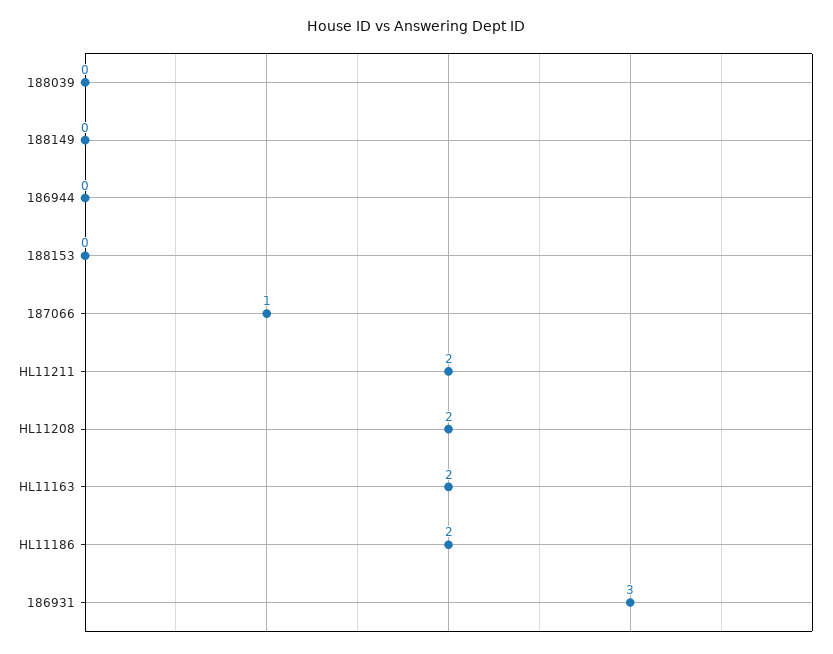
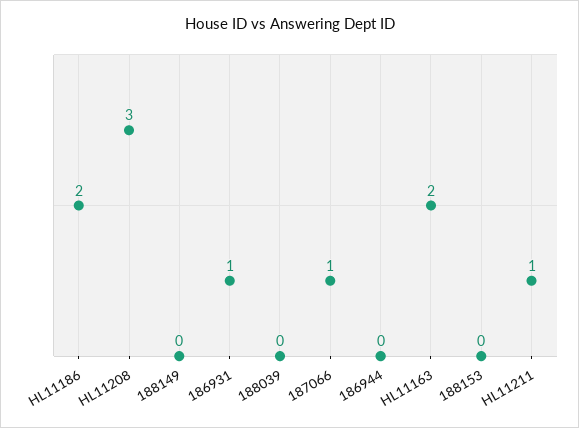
HL11211: 2 -> 1
HL11208: 2 -> 3
186931: 3 -> 1

